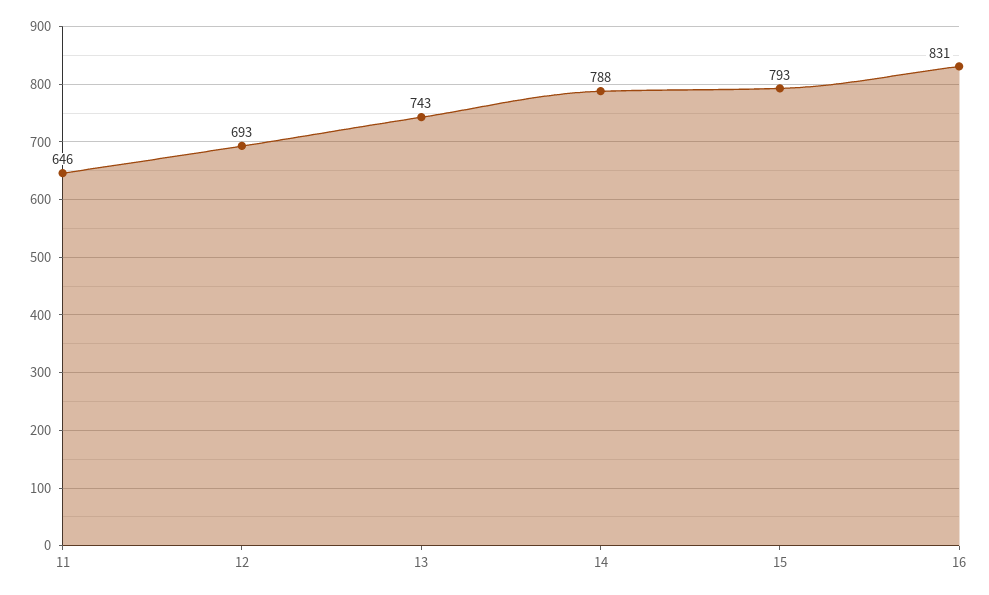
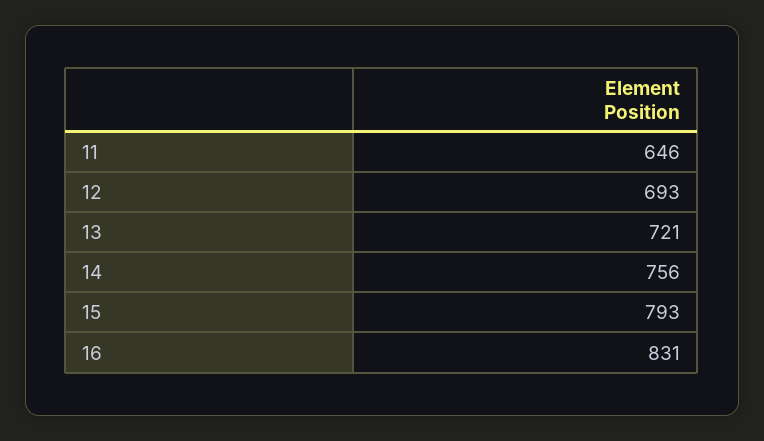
13: 743 -> 721
14: 788 -> 756

